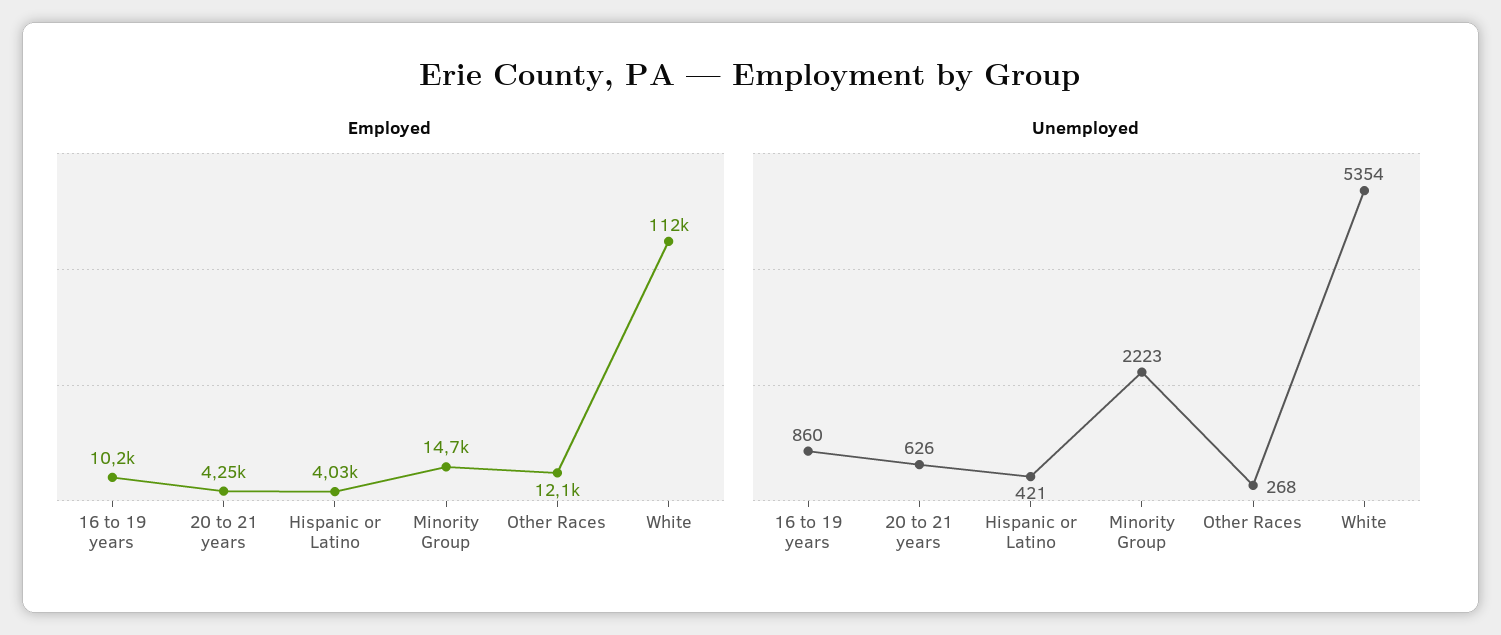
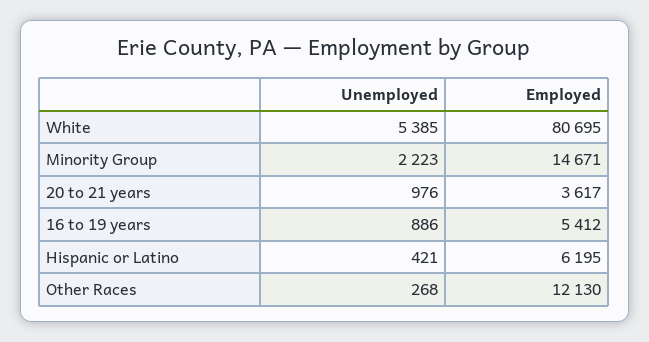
Employed, 16 to 19 years: 10200 -> 5412
Employed, 20 to 21 years: 4250 -> 3617
Employed, Hispanic or Latino: 4030 -> 6195
Employed, White: 112000 -> 80695
Unemployed, 16 to 19 years: 860 -> 886
Unemployed, 20 to 21 years: 626 -> 976
Unemployed, White: 5354 -> 5385

